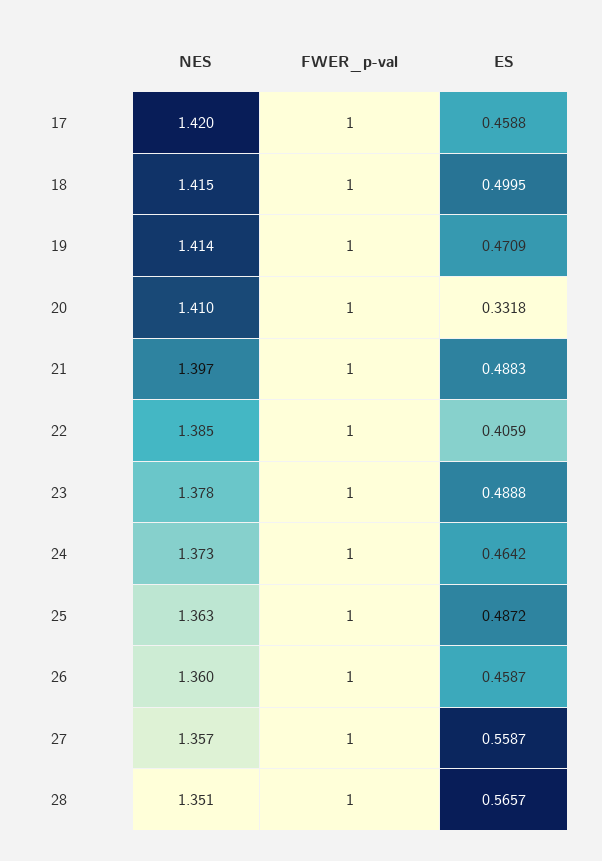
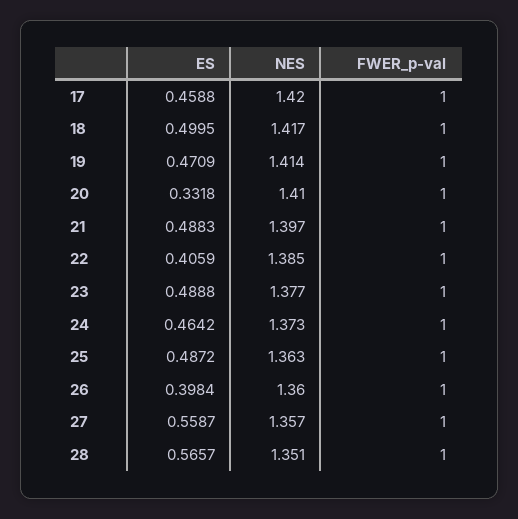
NES, 18: 1.415 -> 1.417
NES, 23: 1.378 -> 1.377
ES, 26: 0.4587 -> 0.3984

